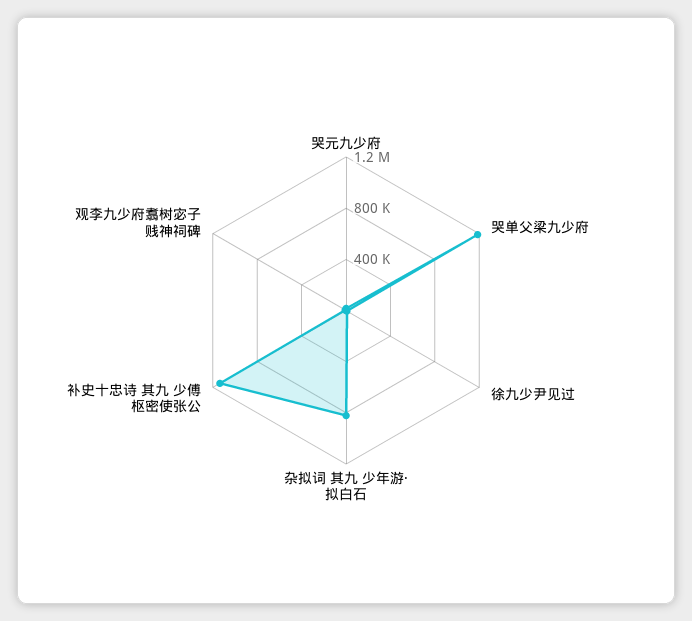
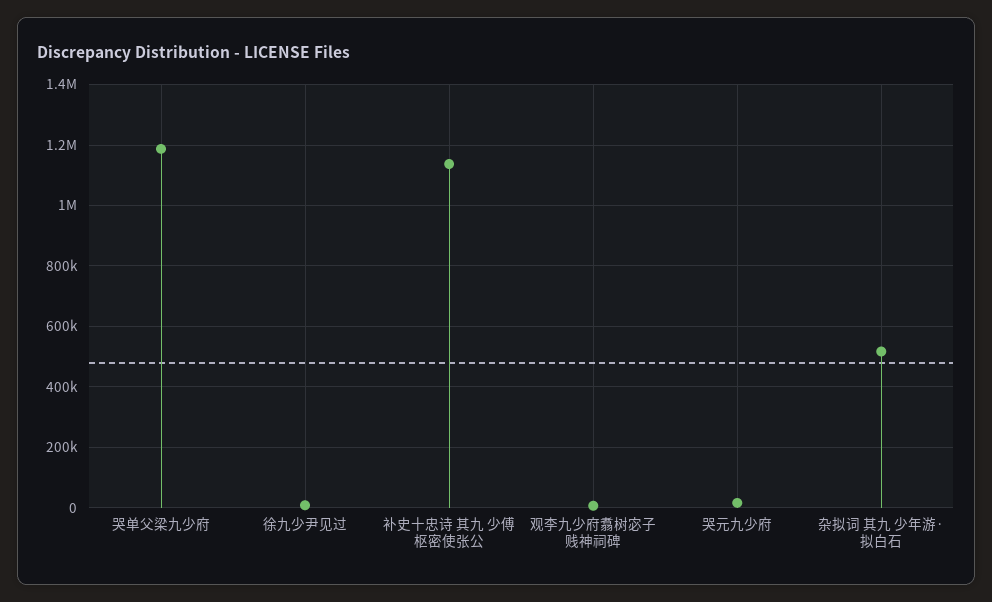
杂拟词 其九 少年游·拟白石: 800000 -> 520000

